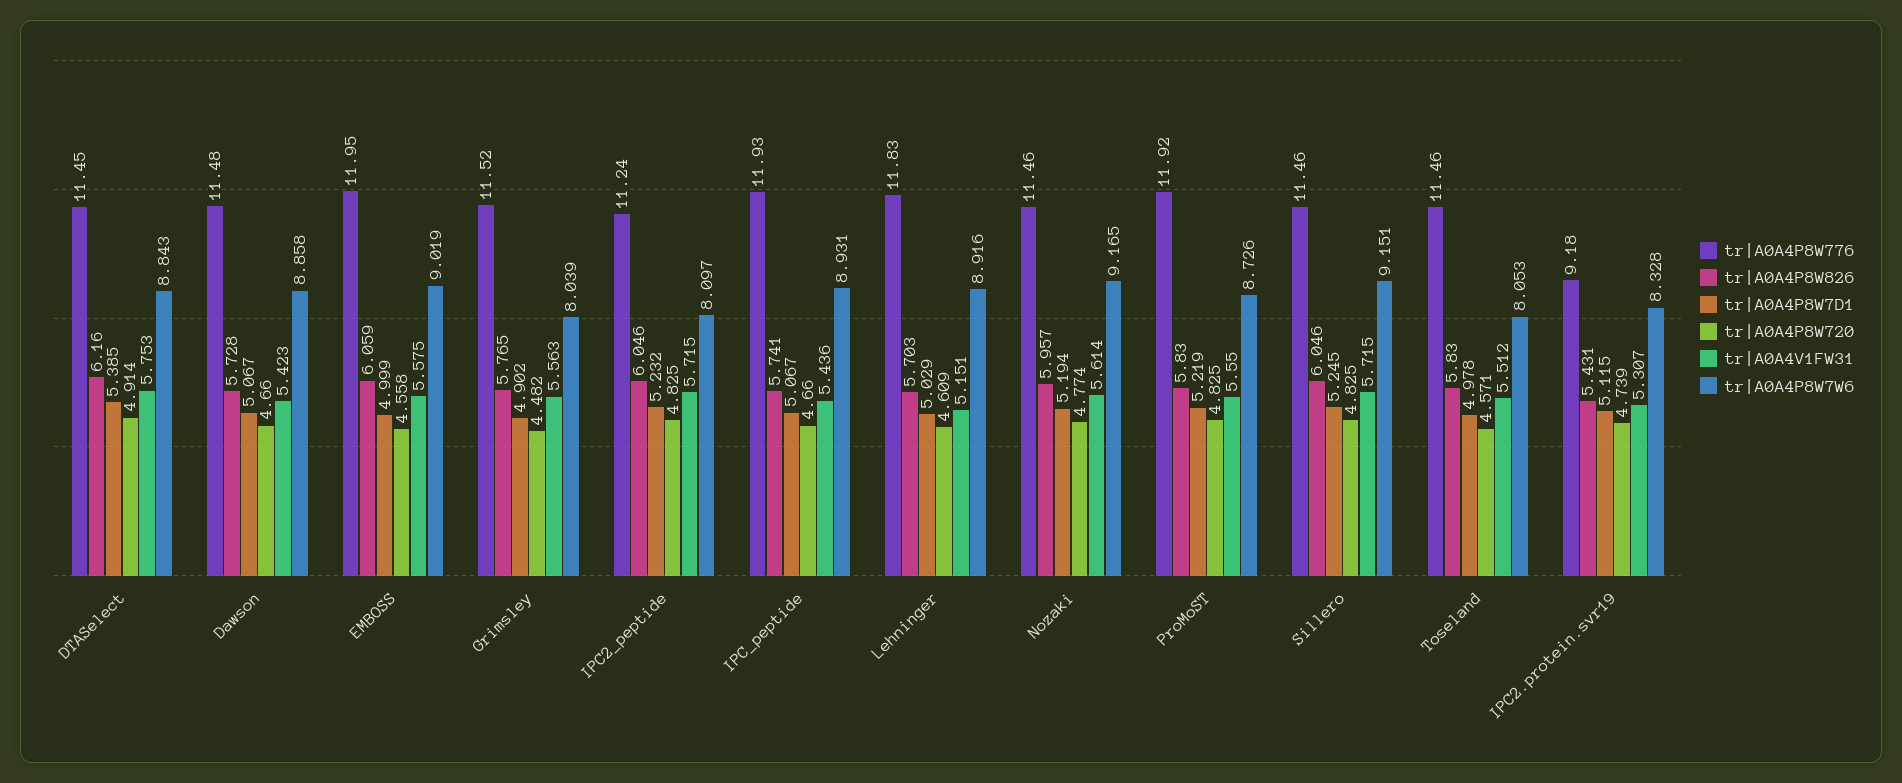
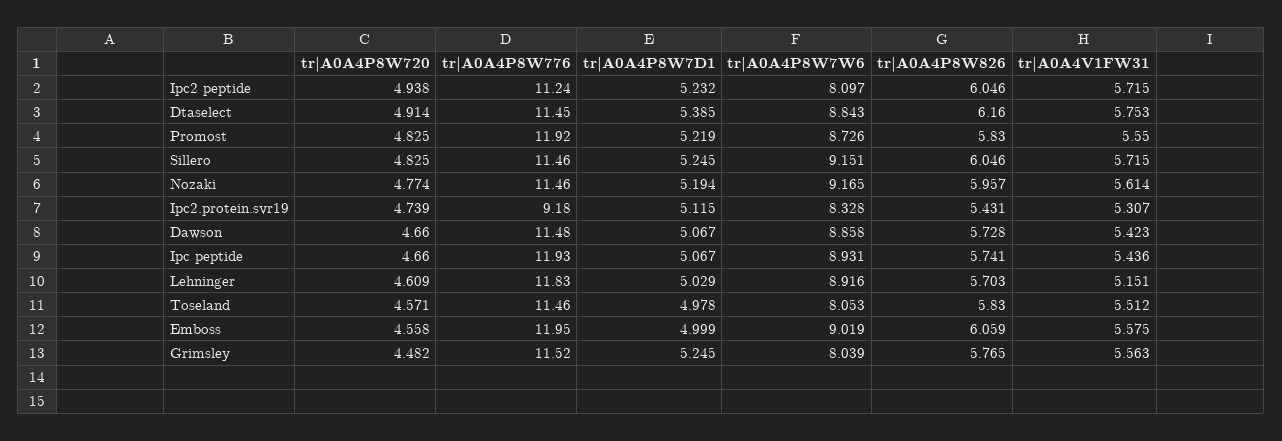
tr|A0A4P8W7D1, Grimsley: 4.902 -> 5.245
tr|A0A4P8W720, IPC2_peptide: 4.825 -> 4.938

